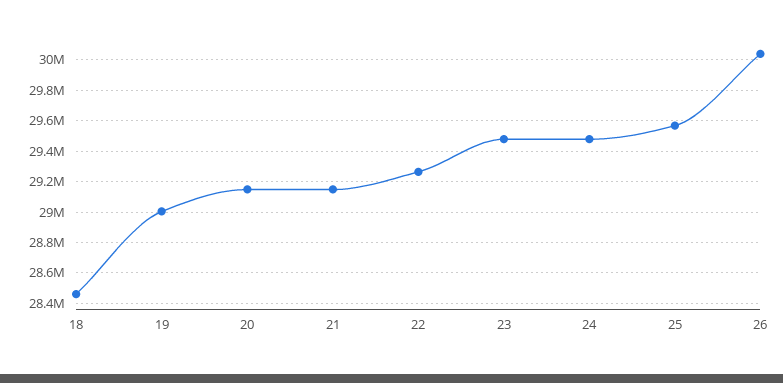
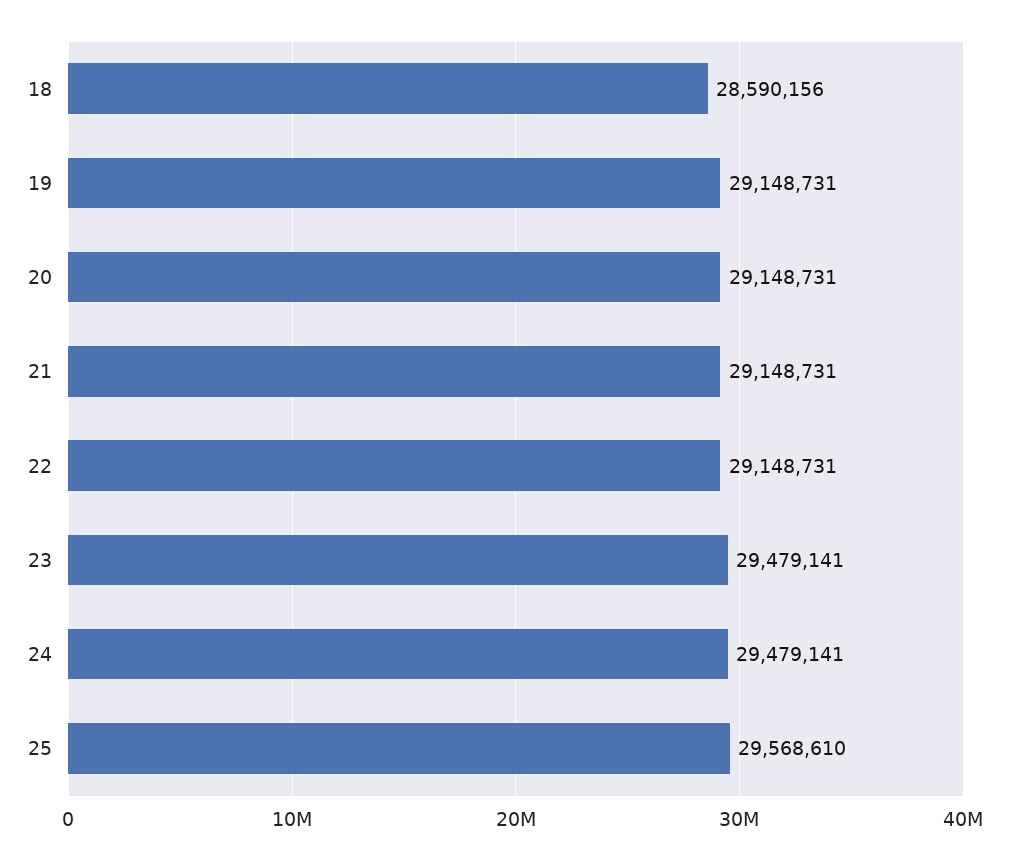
18: 28450000 -> 28590156
19: 29000000 -> 29148731
22: 29250000 -> 29148731
26: 30050000 -> none

